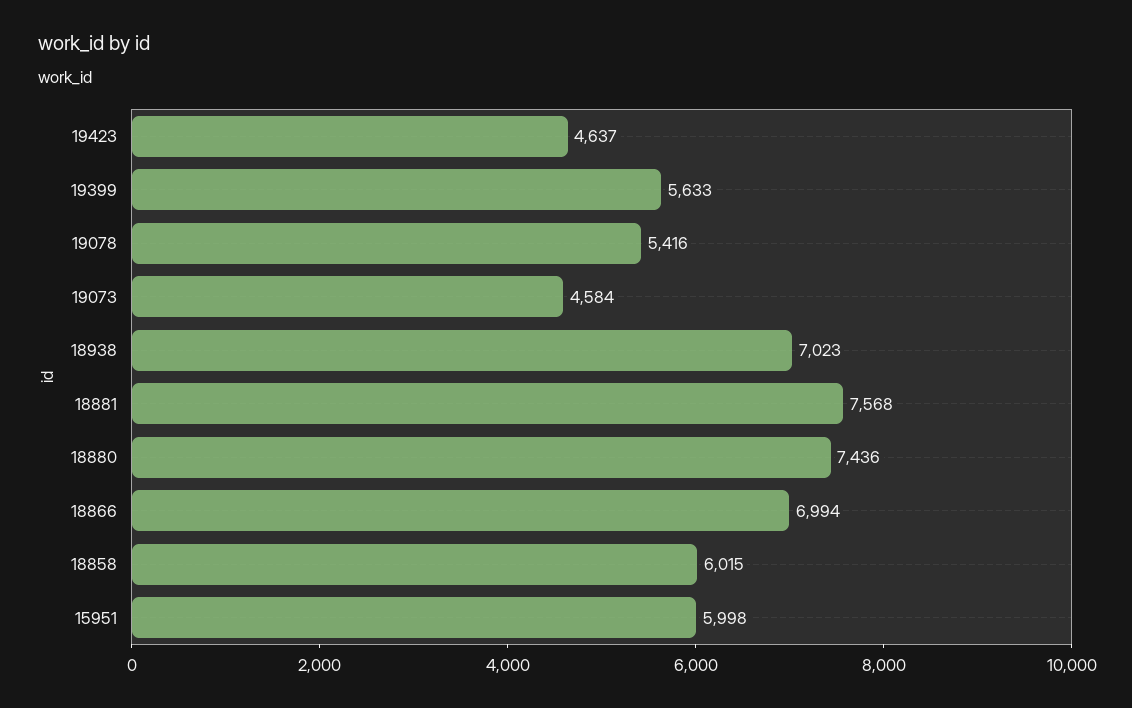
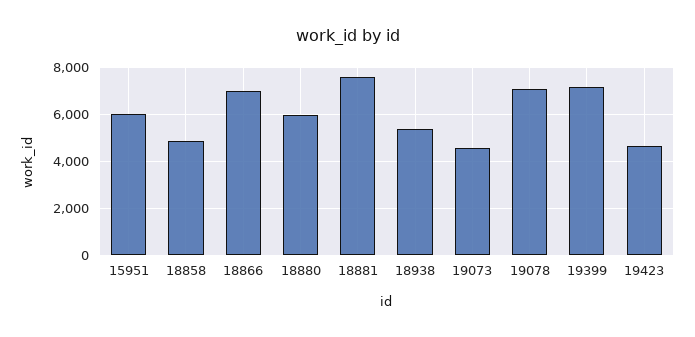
19399: 5633 -> 7000
19078: 5416 -> 7000
18938: 7023 -> 5500
18880: 7436 -> 6000
18858: 6015 -> 5000

